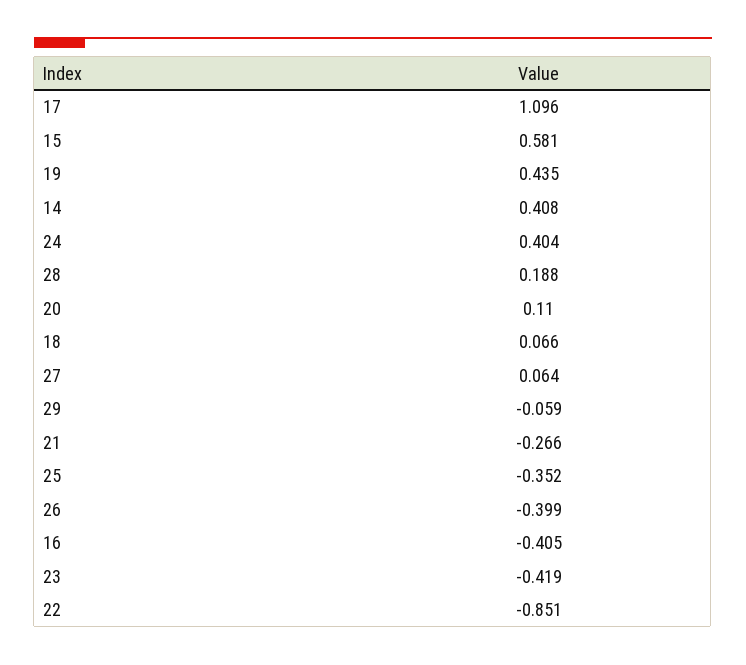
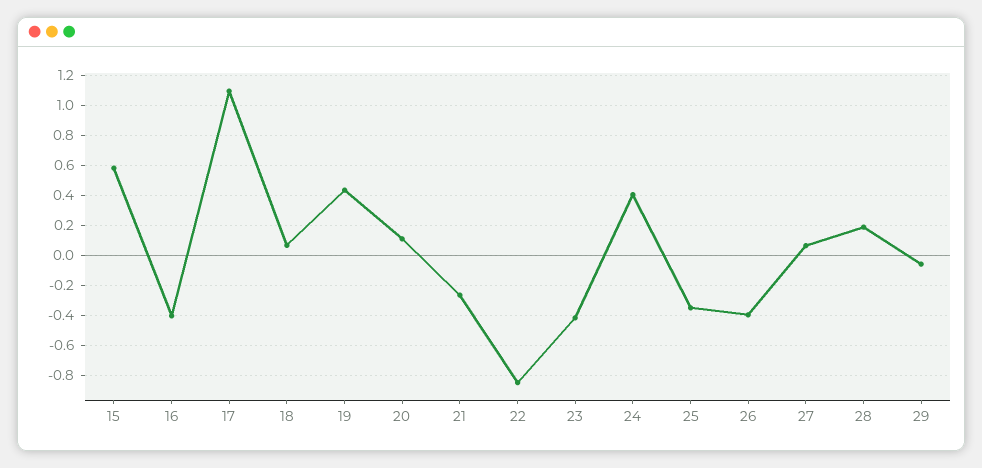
14: 0.408 -> none

